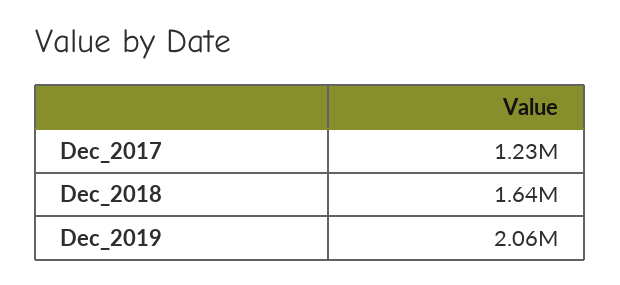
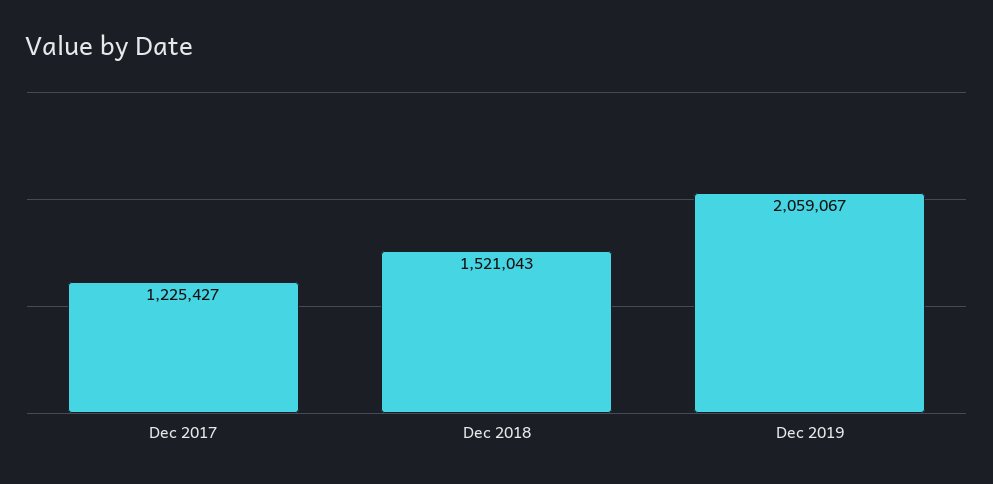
Dec_2018: 1640000 -> 1521043

